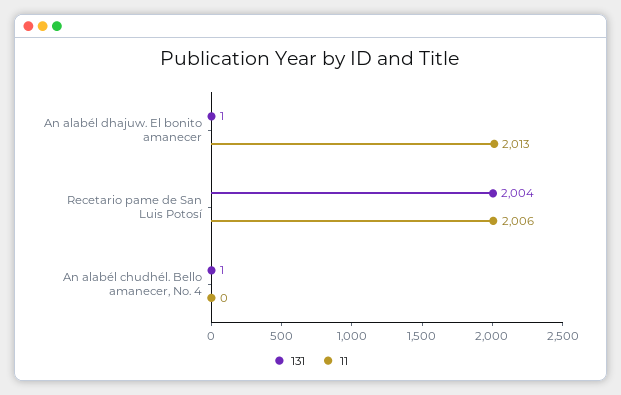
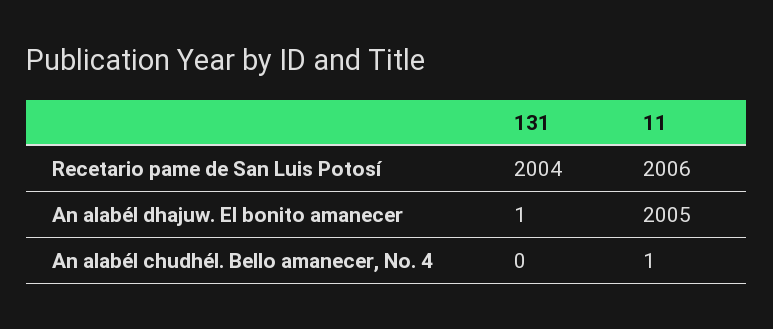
11, An alabél dhajuw. El bonito amanecer: 2013 -> 2005
131, An alabél chudhél. Bello amanecer, No. 4: 1 -> 0
11, An alabél chudhél. Bello amanecer, No. 4: 0 -> 1

